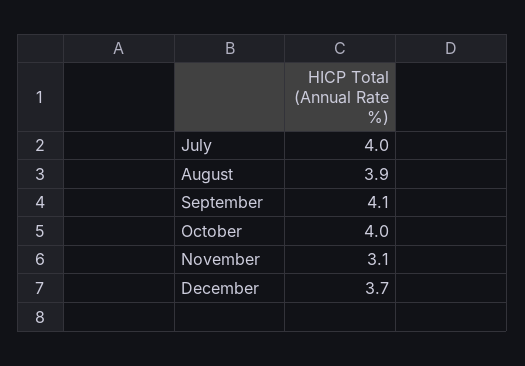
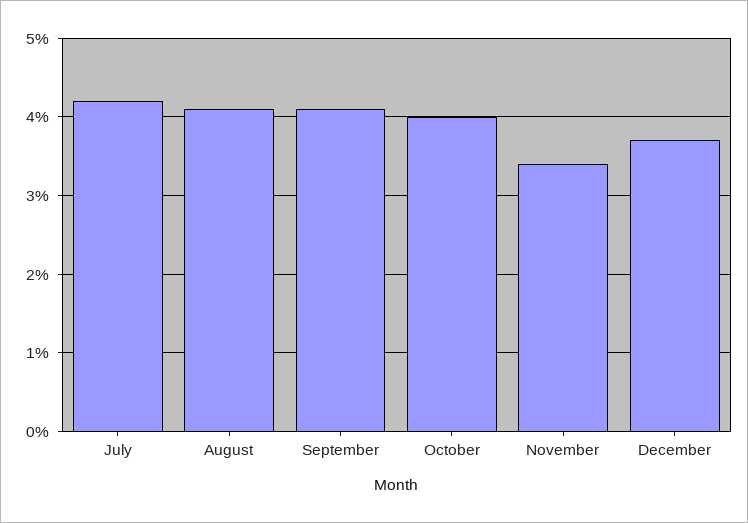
July: 4 -> 4.2
August: 3.9 -> 4.1
November: 3.1 -> 3.4

